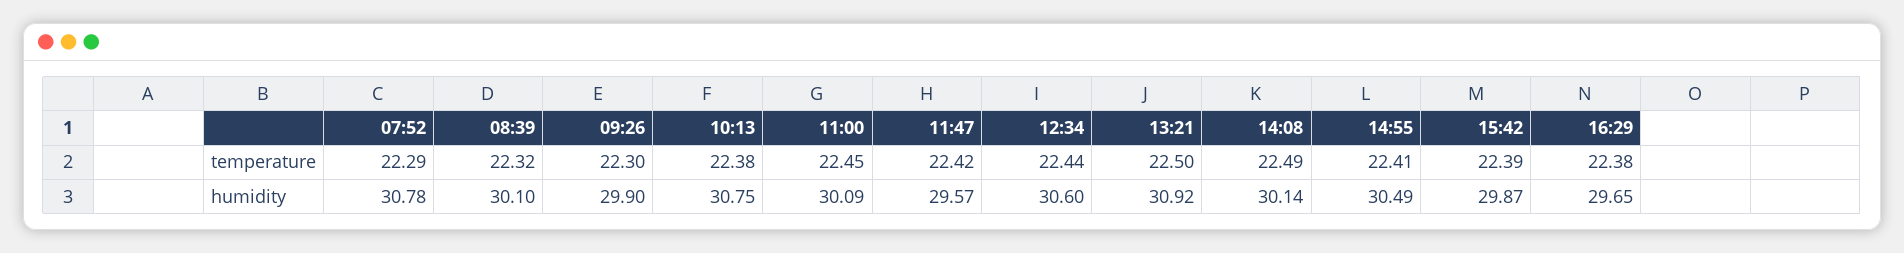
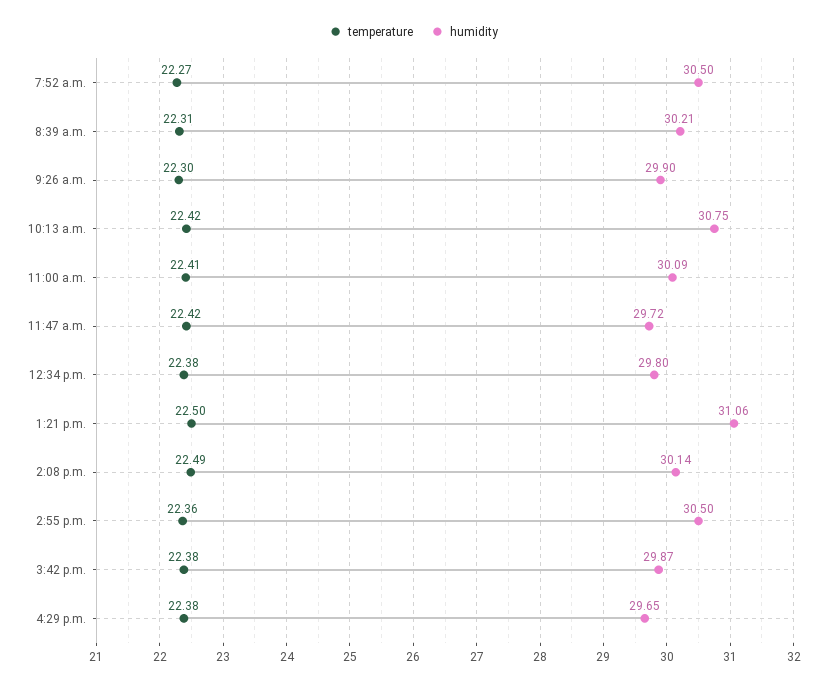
temperature, 07:52: 22.29 -> 22.27
temperature, 08:39: 22.32 -> 22.31
temperature, 10:13: 22.38 -> 22.42
temperature, 11:00: 22.45 -> 22.41
temperature, 12:34: 22.44 -> 22.38
temperature, 14:55: 22.41 -> 22.36
temperature, 15:42: 22.39 -> 22.38
humidity, 07:52: 30.78 -> 30.5
humidity, 08:39: 30.1 -> 30.21
humidity, 11:47: 29.57 -> 29.72
humidity, 12:34: 30.6 -> 29.8
humidity, 13:21: 30.92 -> 31.06
humidity, 14:55: 30.49 -> 30.5

